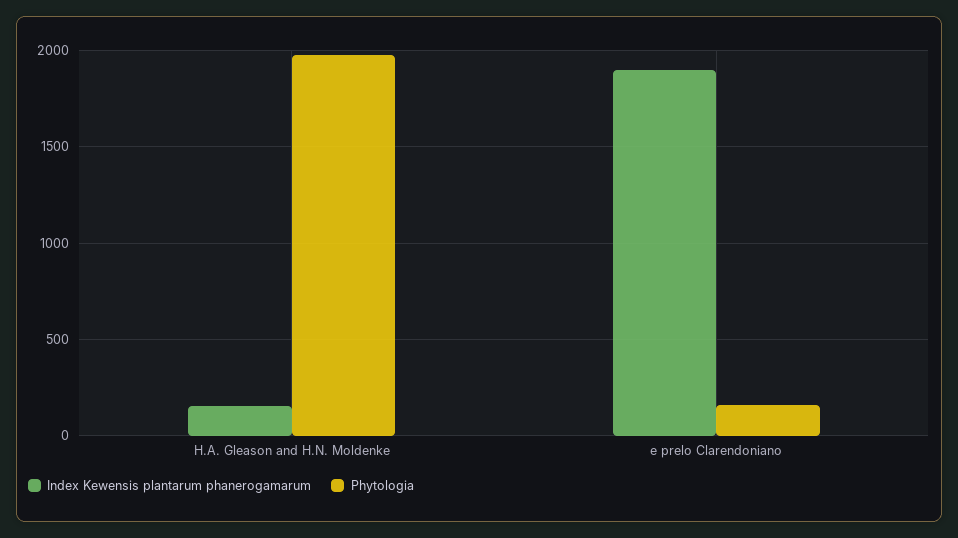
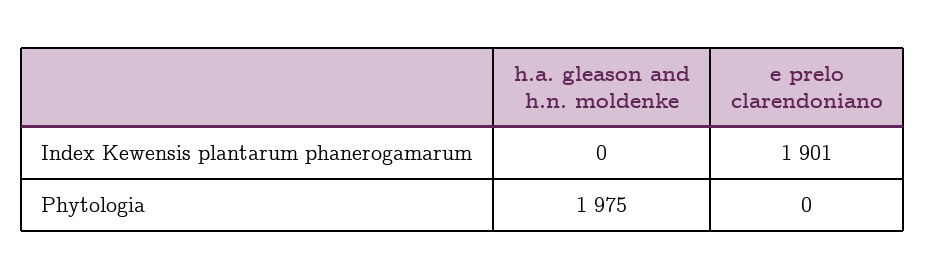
Index Kewensis plantarum phanerogamarum, H.A. Gleason and H.N. Moldenke: 150 -> 0
Phytologia, e prelo Clarendoniano: 150 -> 0

